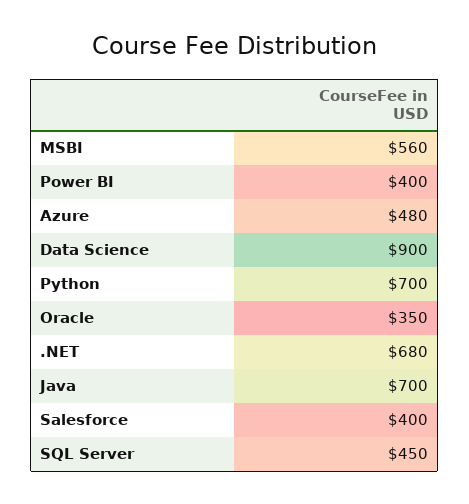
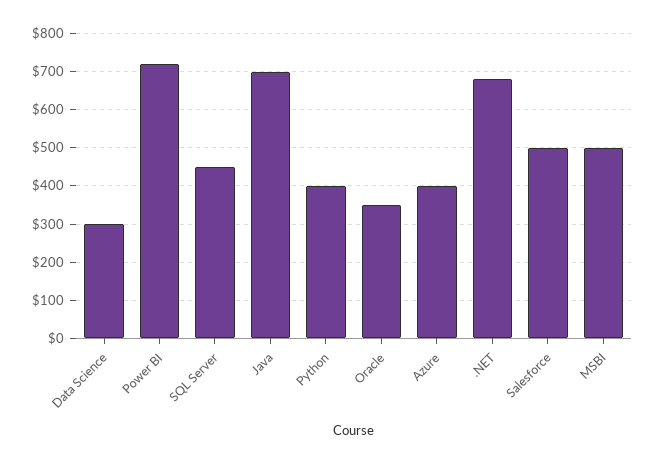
MSBI: 560 -> 500
Power BI: 400 -> 720
Azure: 480 -> 400
Data Science: 900 -> 300
Python: 700 -> 400
Salesforce: 400 -> 500

